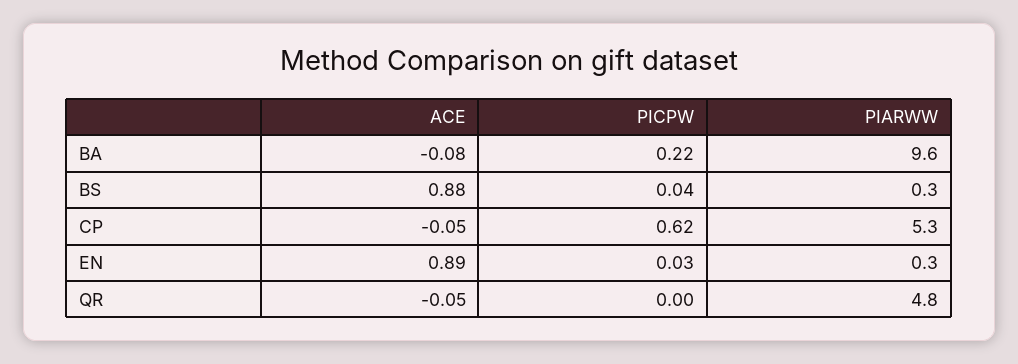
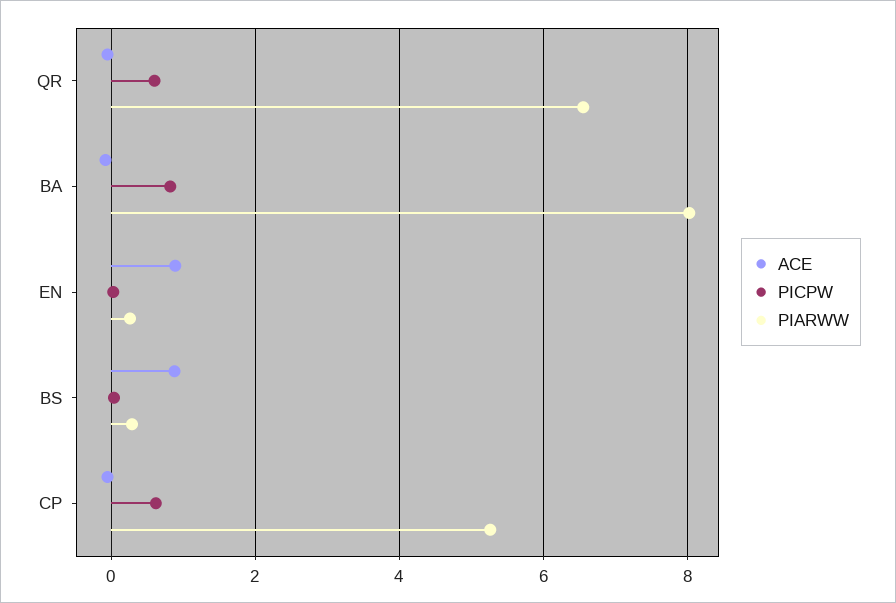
PICPW, BA: 0.22 -> 0.8
PIARWW, BA: 9.6 -> 8
PICPW, QR: 0 -> 0.6
PIARWW, QR: 4.8 -> 6.6

